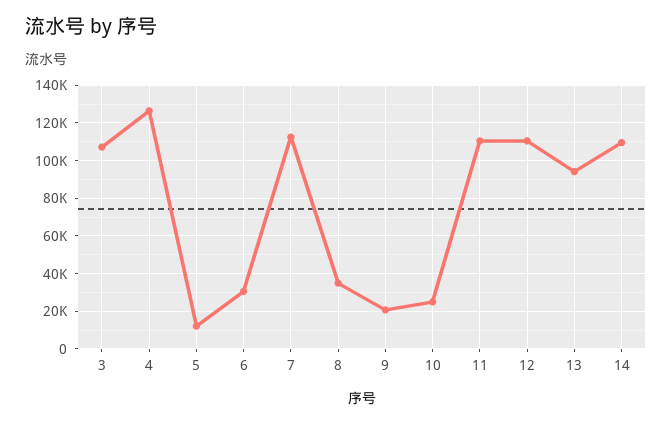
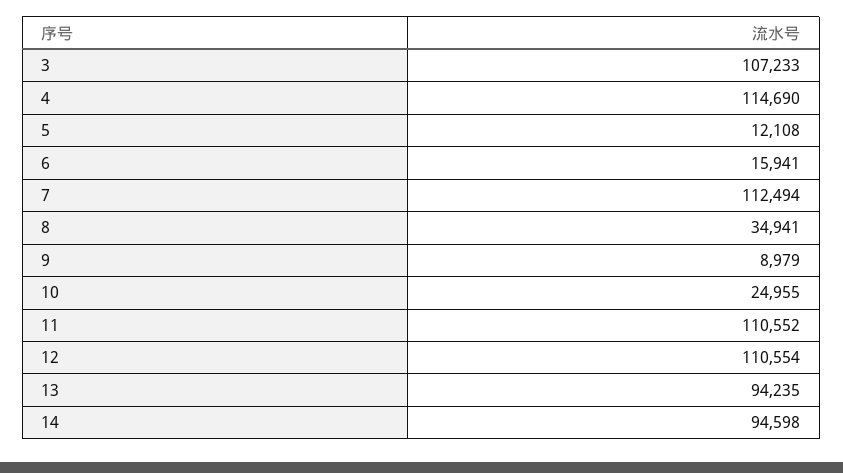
4: 125000 -> 114690
6: 30000 -> 15941
9: 20000 -> 8979
14: 110000 -> 94598

